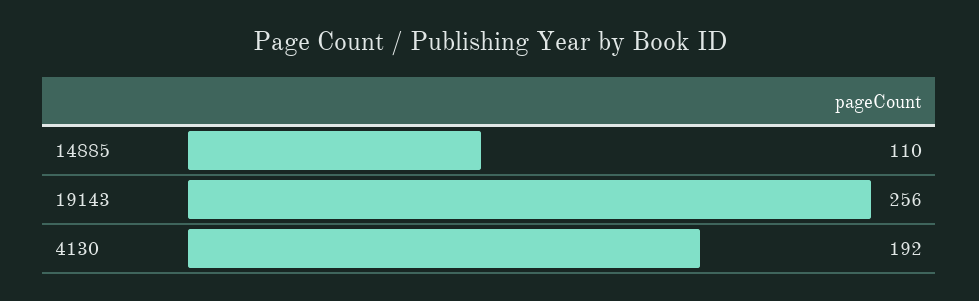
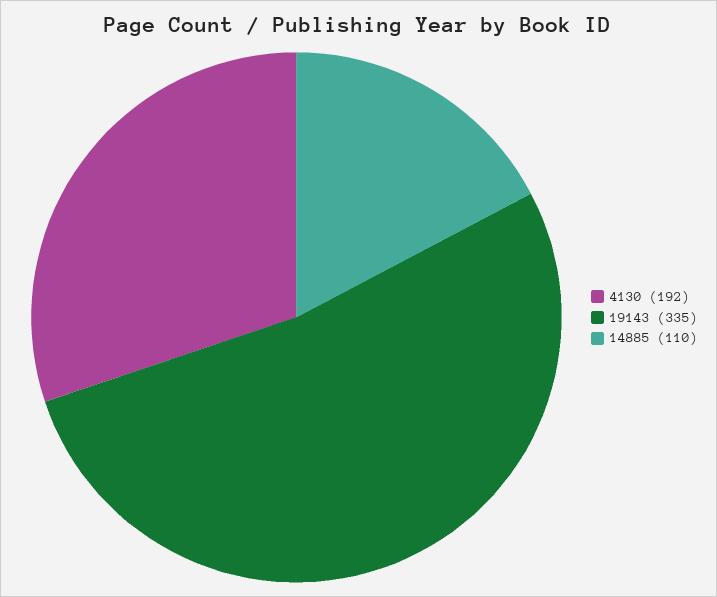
19143: 256 -> 335

